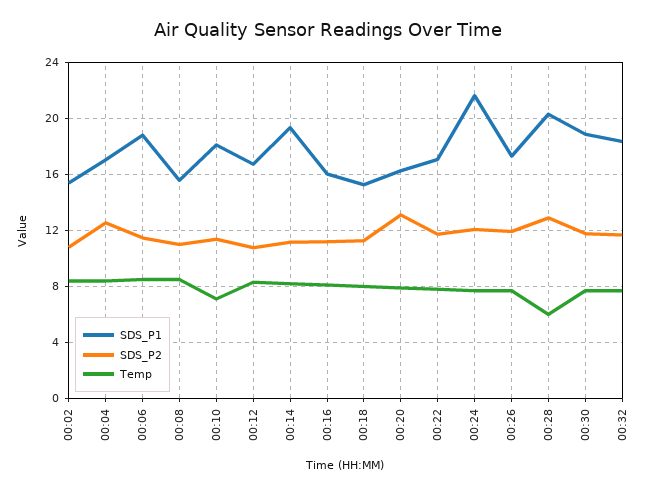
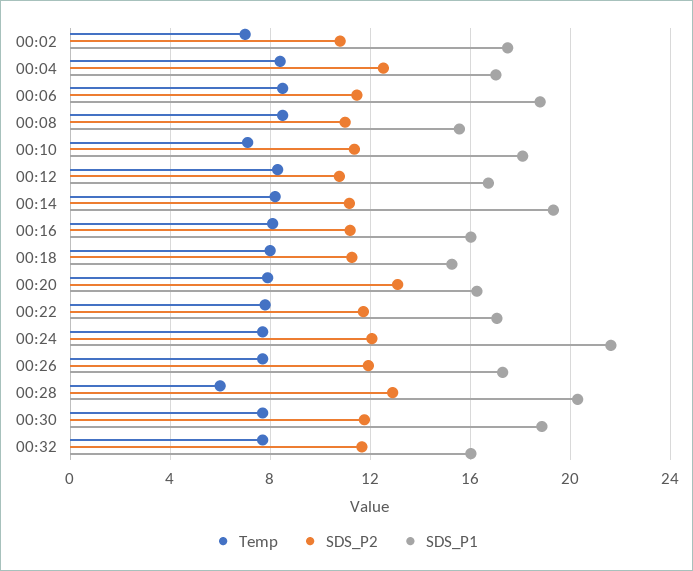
SDS_P1, 00:02: 15.5 -> 17.5
Temp, 00:02: 8.5 -> 7
SDS_P1, 00:32: 18.5 -> 16

